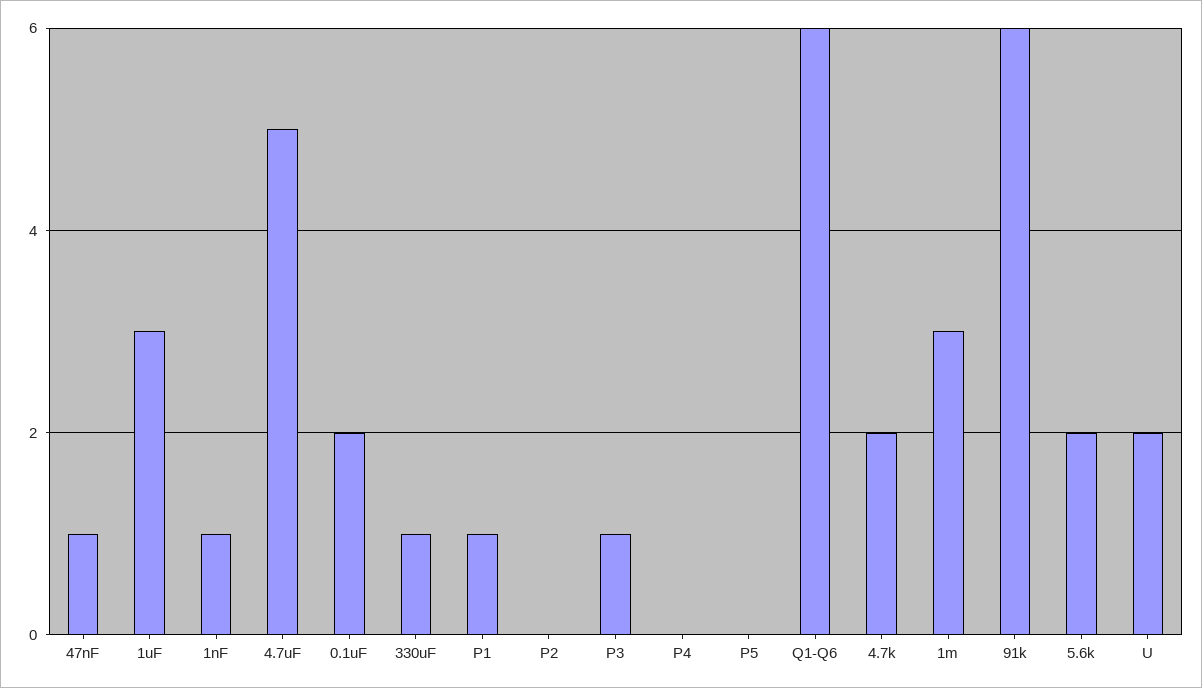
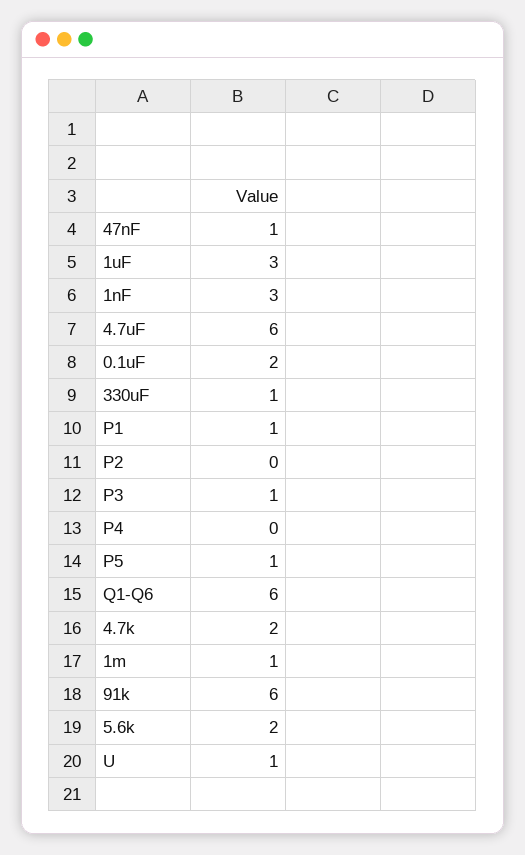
1nF: 1 -> 3
4.7uF: 5 -> 6
P5: 0 -> 1
1m: 3 -> 1
U: 2 -> 1

